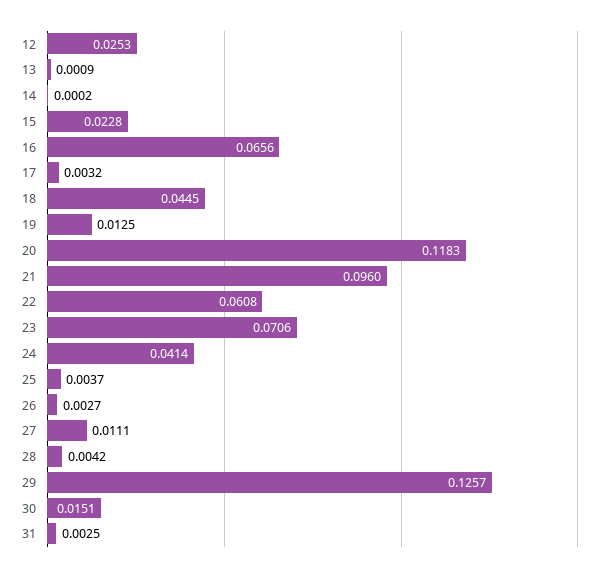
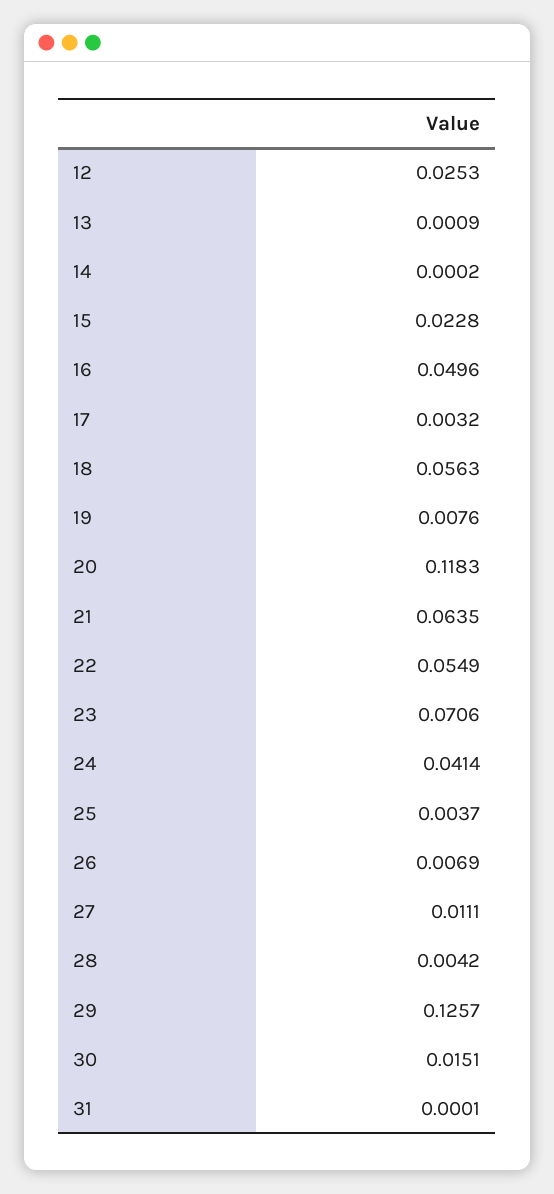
16: 0.0656 -> 0.0496
18: 0.0445 -> 0.0563
19: 0.0125 -> 0.0076
21: 0.096 -> 0.0635
22: 0.0608 -> 0.0549
26: 0.0027 -> 0.0069
31: 0.0025 -> 0.0001

